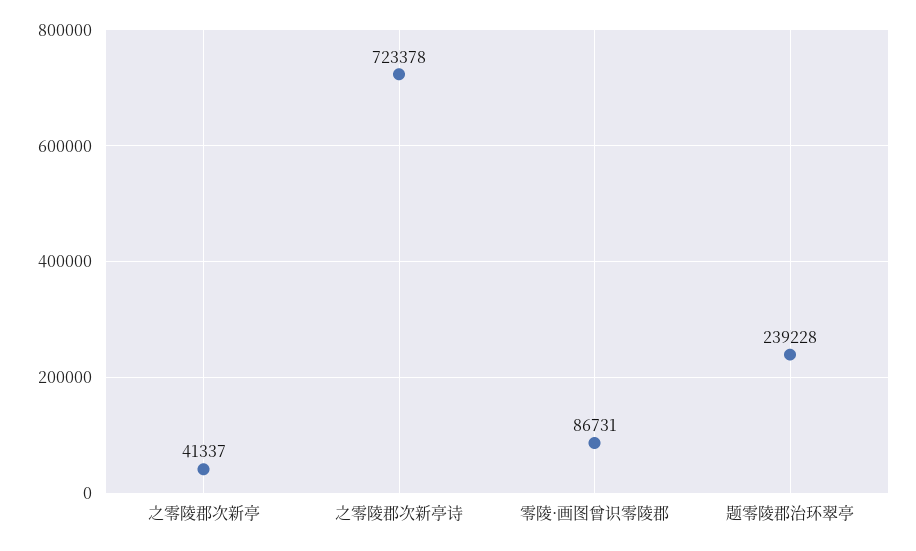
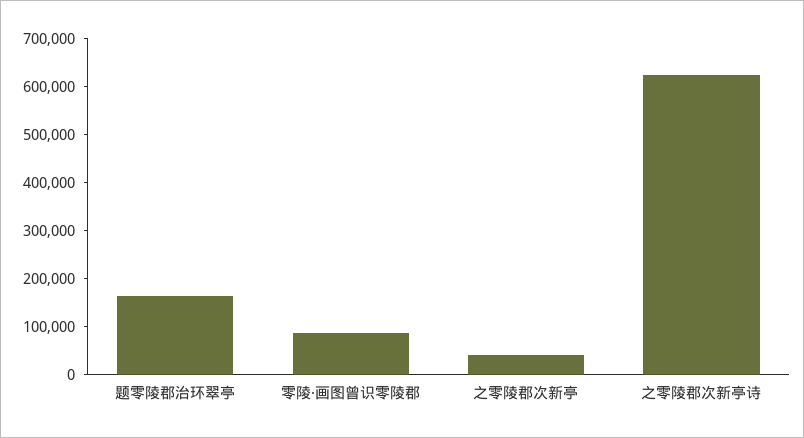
之零陵郡次新亭诗: 723378 -> 620000
题零陵郡治环翠亭: 239228 -> 160000

